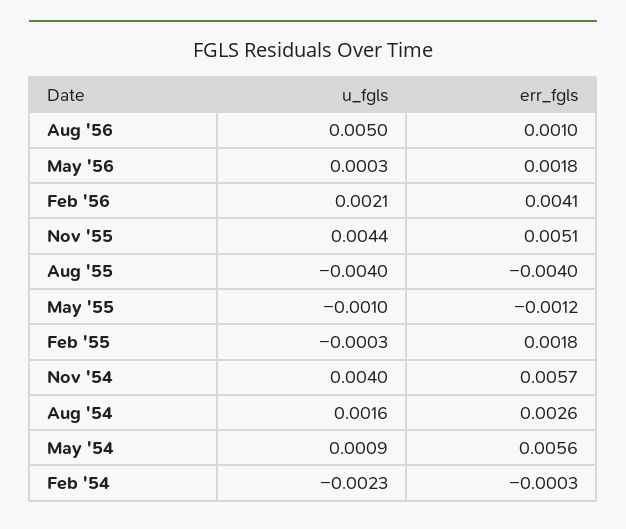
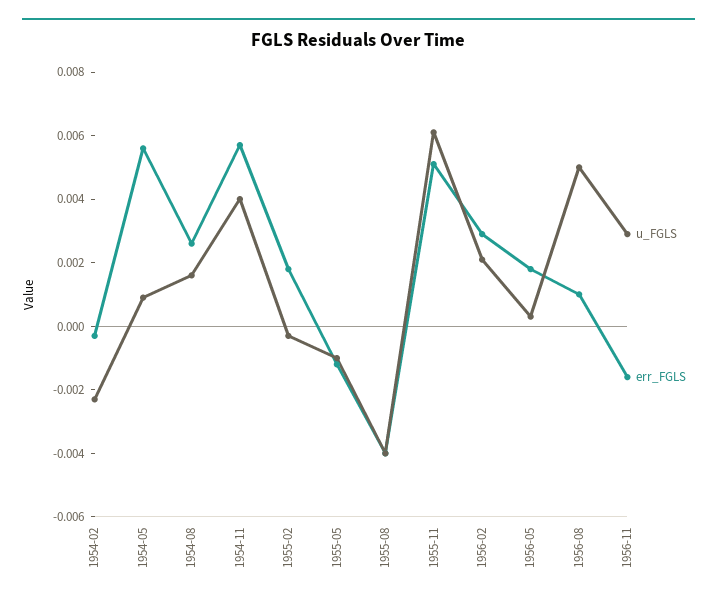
err_fgls, Feb '56: 0.0041 -> 0.003
u_fgls, Nov '55: 0.0044 -> 0.006
u_fgls, 1956-11: none -> 0.003
err_fgls, 1956-11: none -> -0.0015

